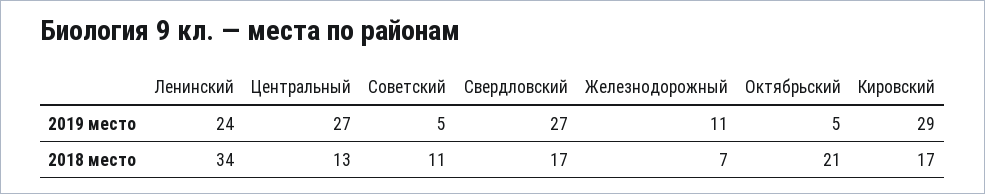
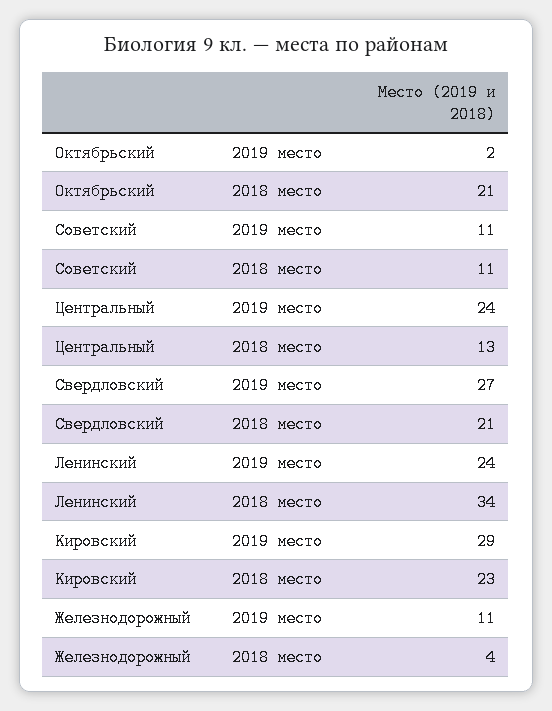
Центральный, 2019 место: 27 -> 24
Советский, 2019 место: 5 -> 11
Октябрьский, 2019 место: 5 -> 2
Свердловский, 2018 место: 17 -> 21
Железнодорожный, 2018 место: 7 -> 4
Кировский, 2018 место: 17 -> 23

